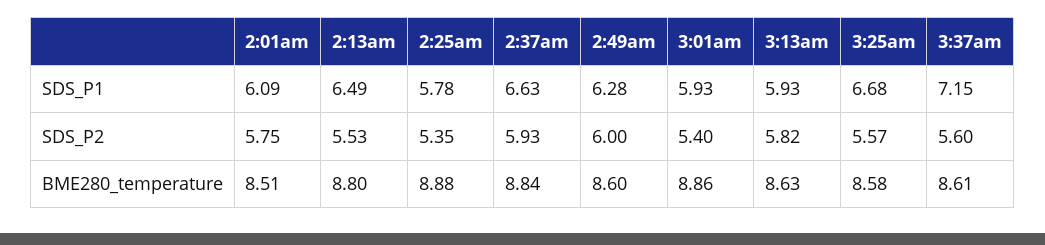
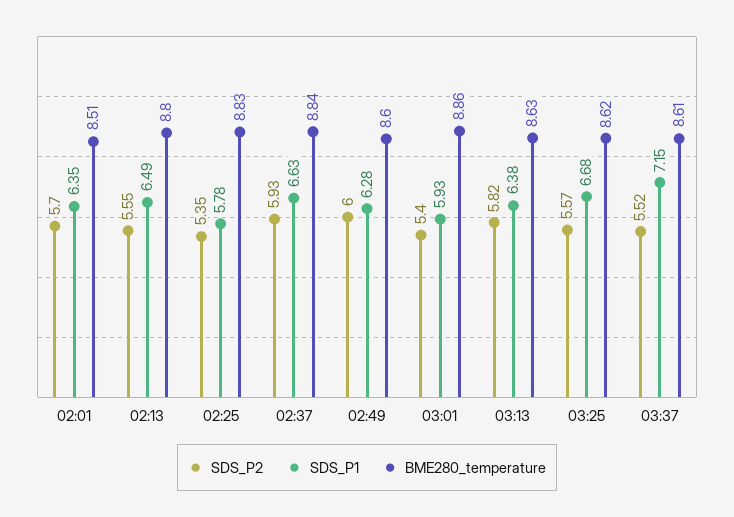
SDS_P1, 2:01am: 6.09 -> 6.35
SDS_P1, 3:13am: 5.93 -> 6.38
SDS_P2, 2:01am: 5.75 -> 5.7
SDS_P2, 2:13am: 5.53 -> 5.55
SDS_P2, 3:37am: 5.6 -> 5.52
BME280_temperature, 2:25am: 8.88 -> 8.83
BME280_temperature, 3:25am: 8.58 -> 8.62

